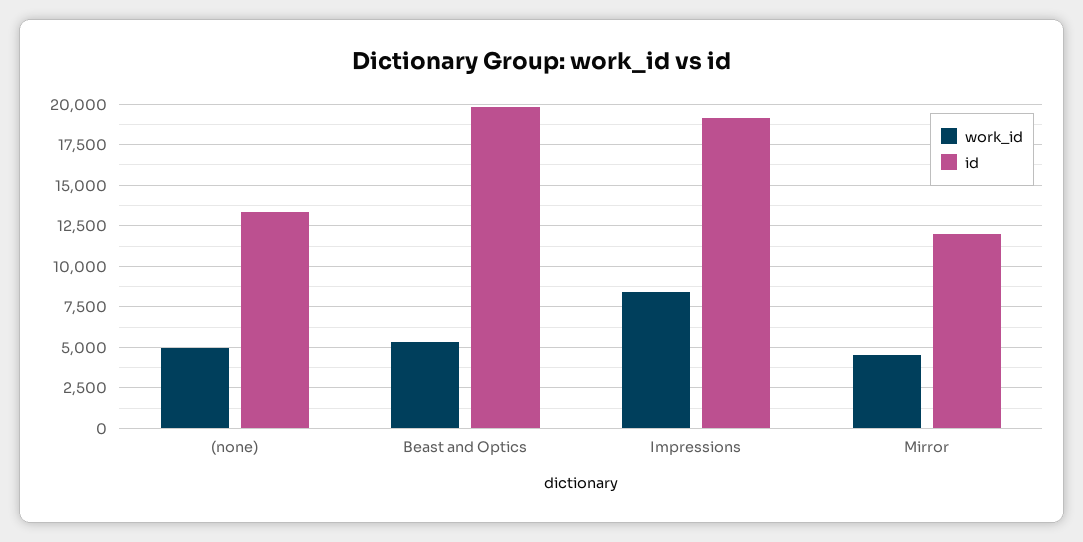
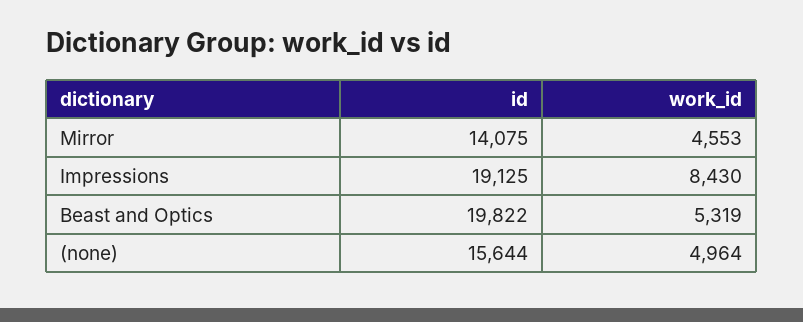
id, (none): 13500 -> 15644
id, Mirror: 12000 -> 14075

